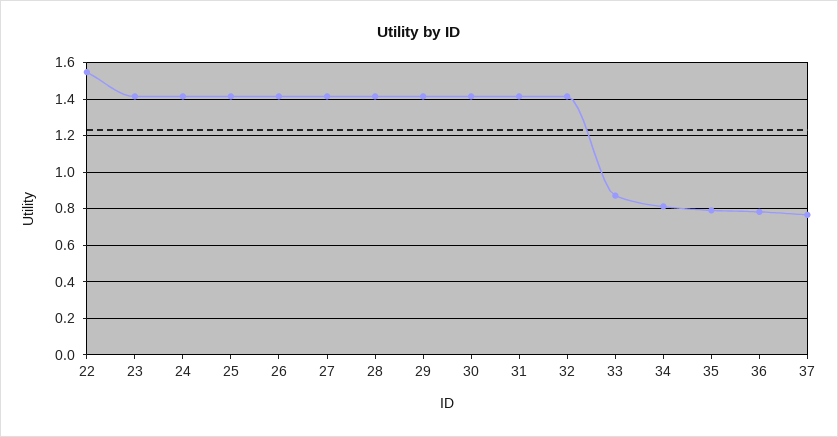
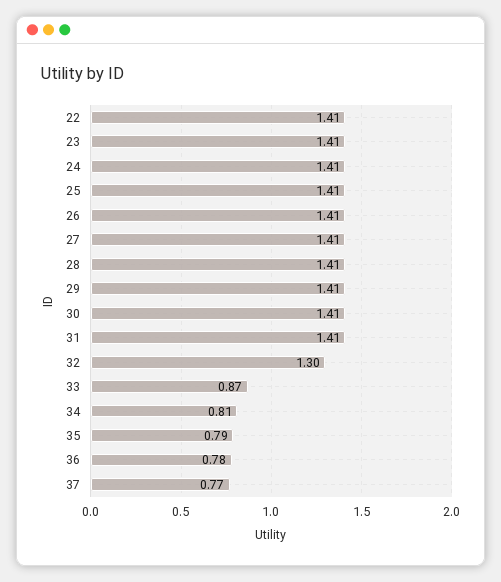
22: 1.55 -> 1.41
32: 1.4 -> 1.3

